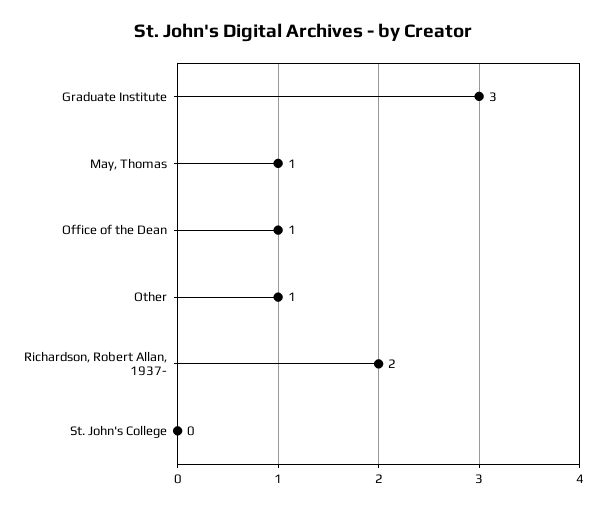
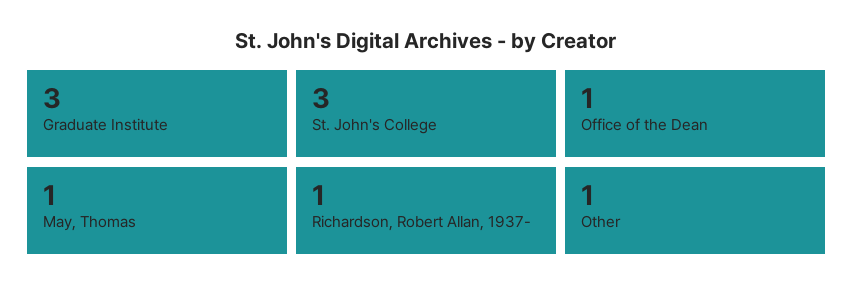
Richardson, Robert Allan, 1937-: 2 -> 1
St. John's College: 0 -> 3

